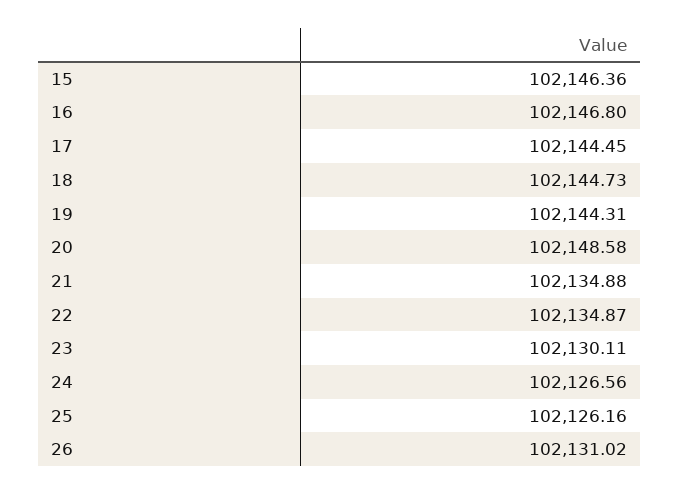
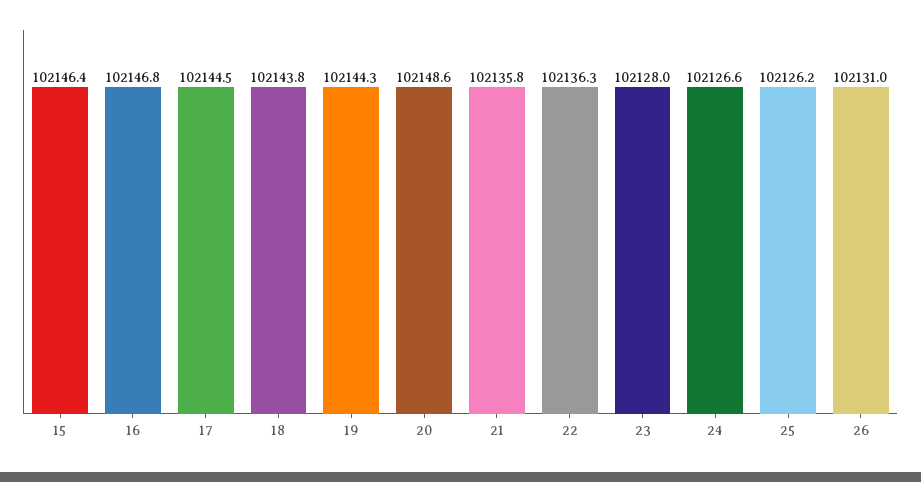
18: 102144.73 -> 102143.8
21: 102134.88 -> 102135.8
22: 102134.87 -> 102136.3
23: 102130.11 -> 102128

